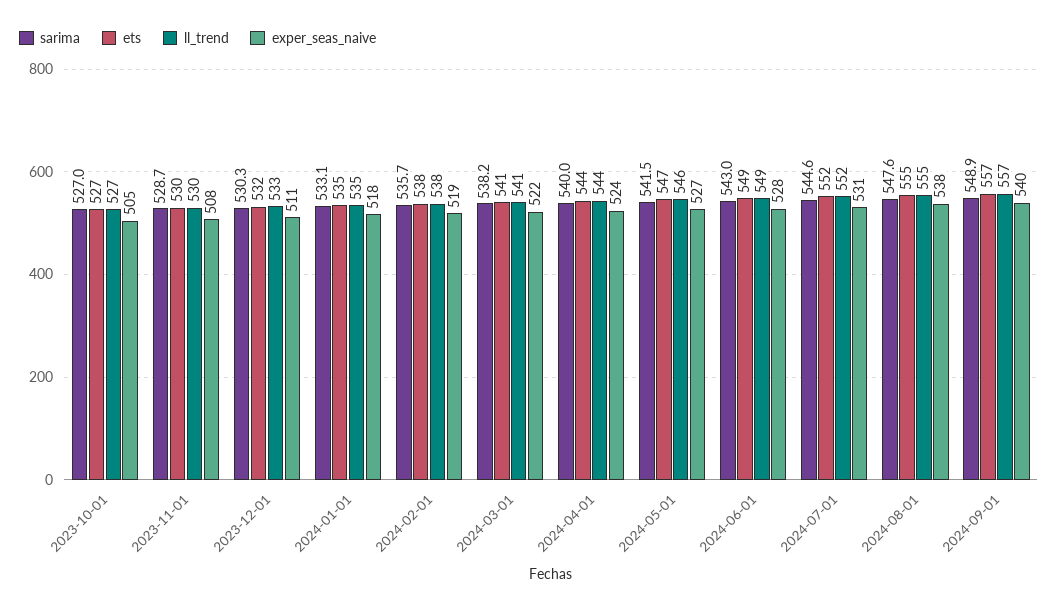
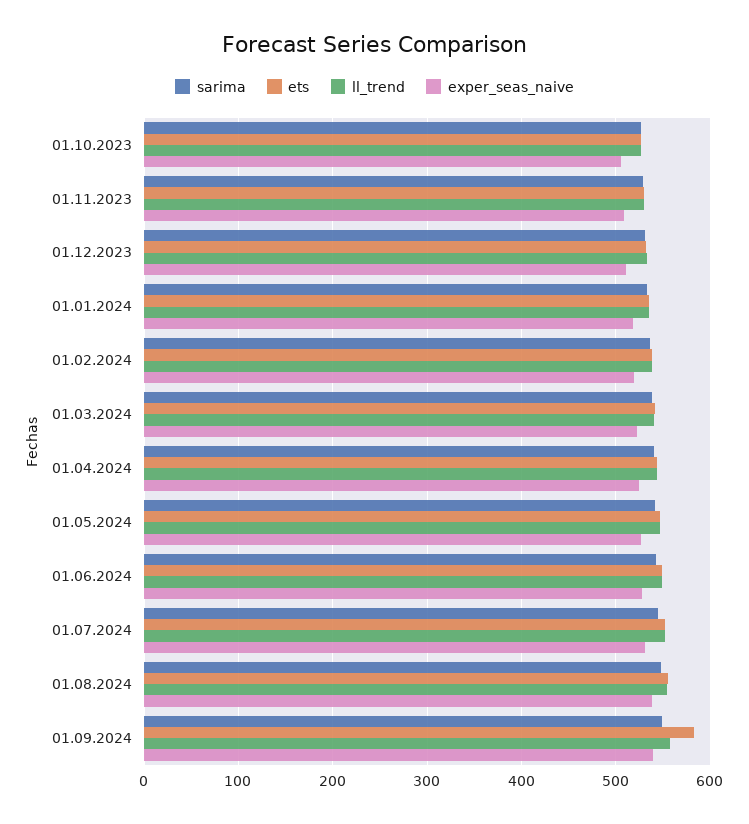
ets, 2024-09-01: 557 -> 580

